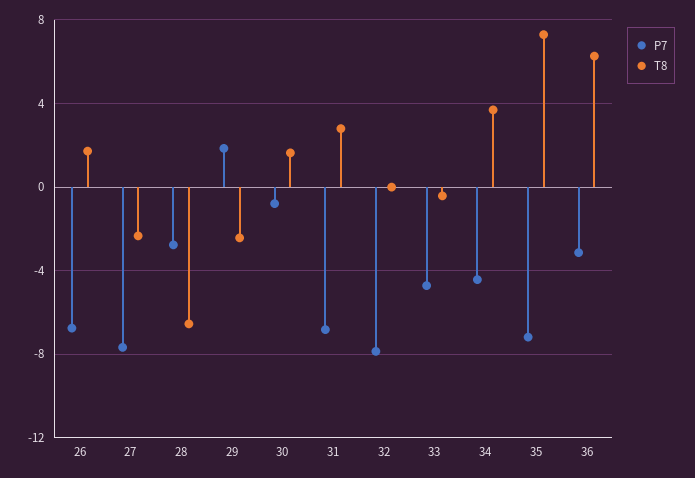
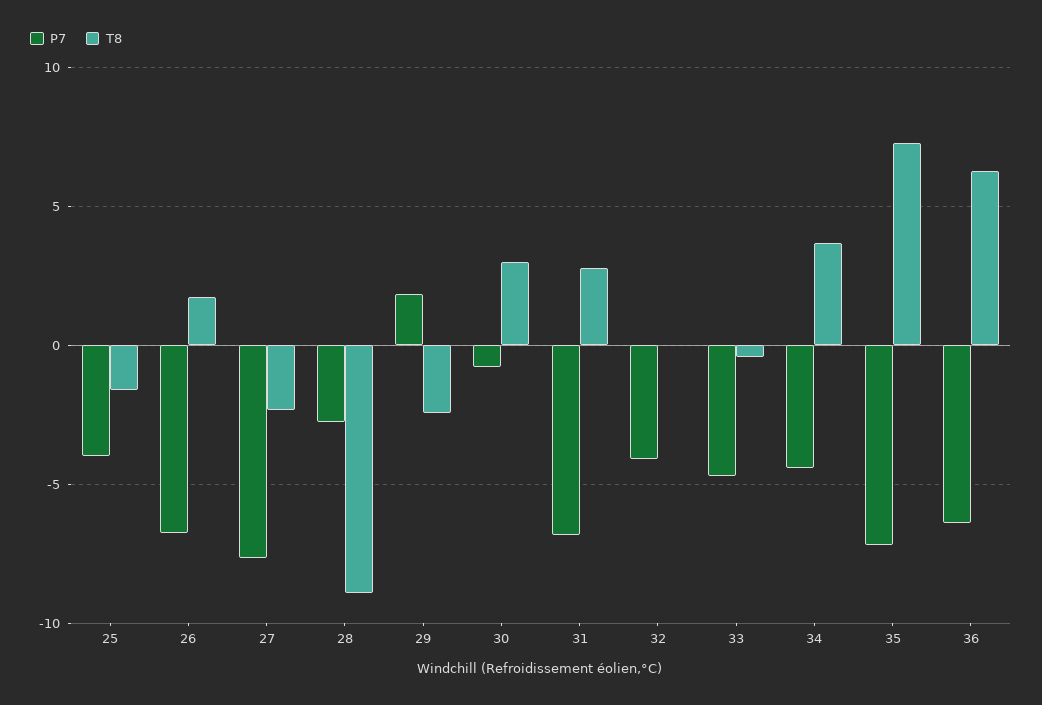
T8, 28: -6.5 -> -9
T8, 30: 1.5 -> 3
P7, 32: -8 -> -4
P7, 36: -3 -> -6.5
P7, 25: none -> -4
T8, 25: none -> -1.5

